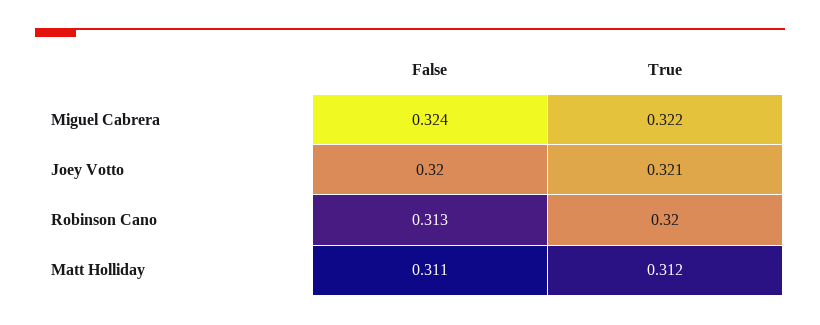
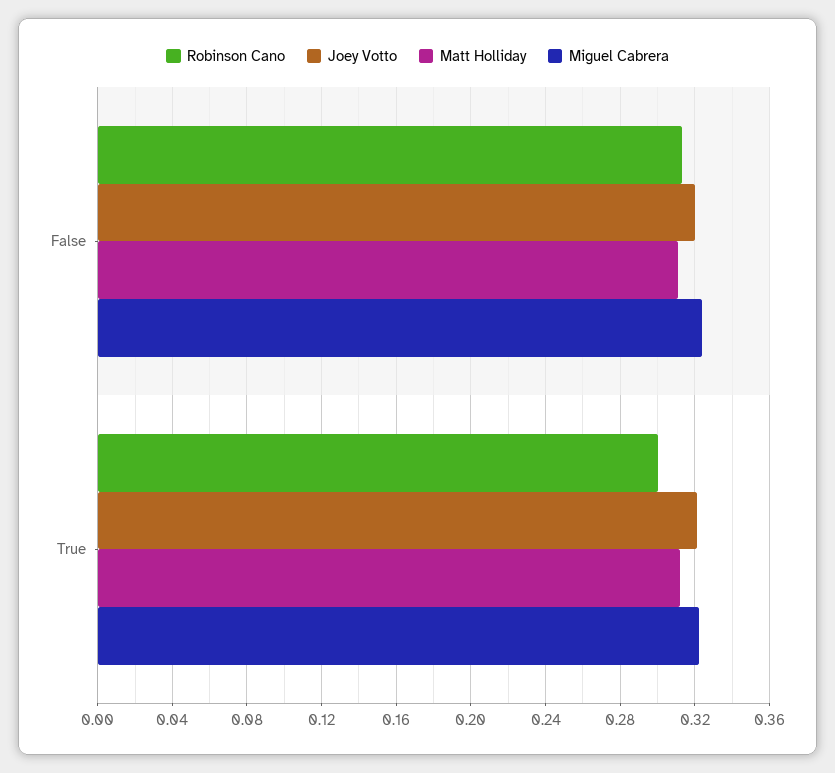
Robinson Cano, True: 0.32 -> 0.3

